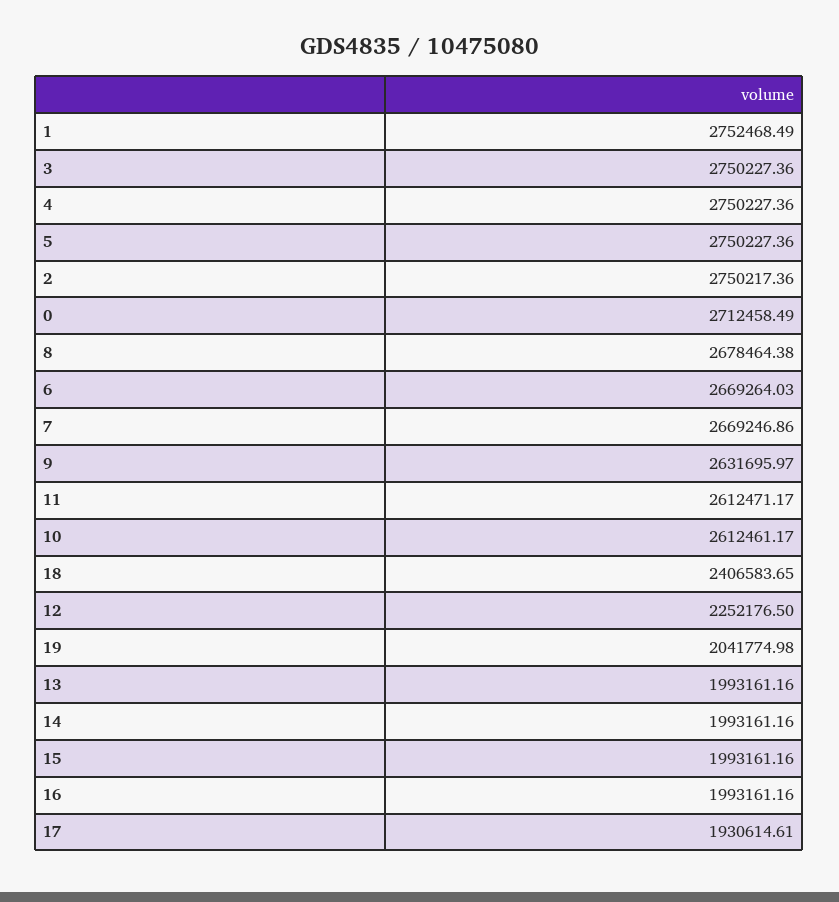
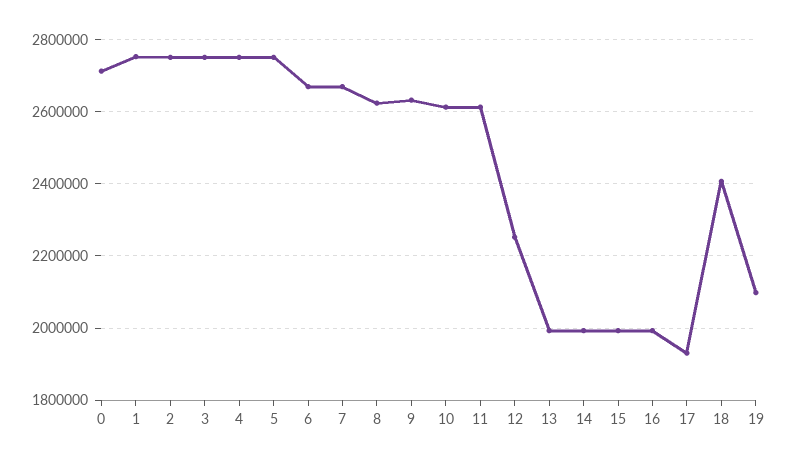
8: 2678464.38 -> 2620000
19: 2041774.98 -> 2100000

